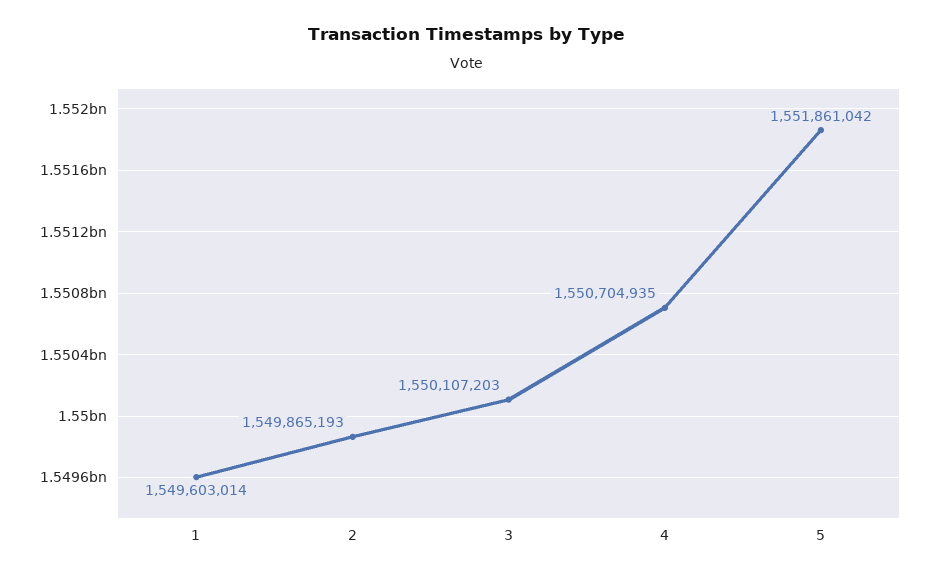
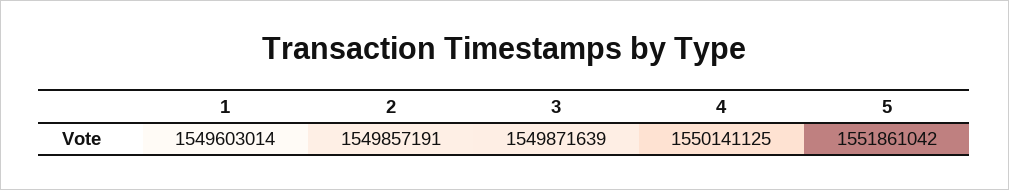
2: 1549865193 -> 1549857191
3: 1550107203 -> 1549871639
4: 1550704935 -> 1550141125

